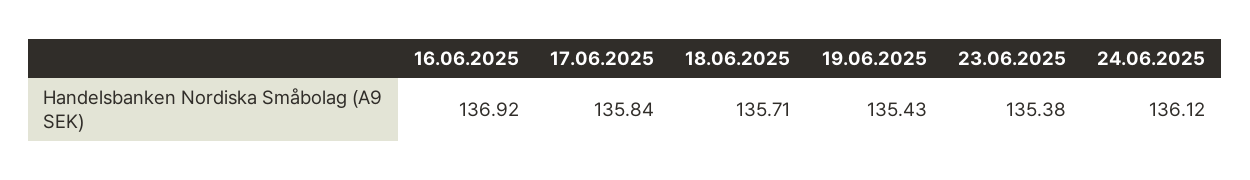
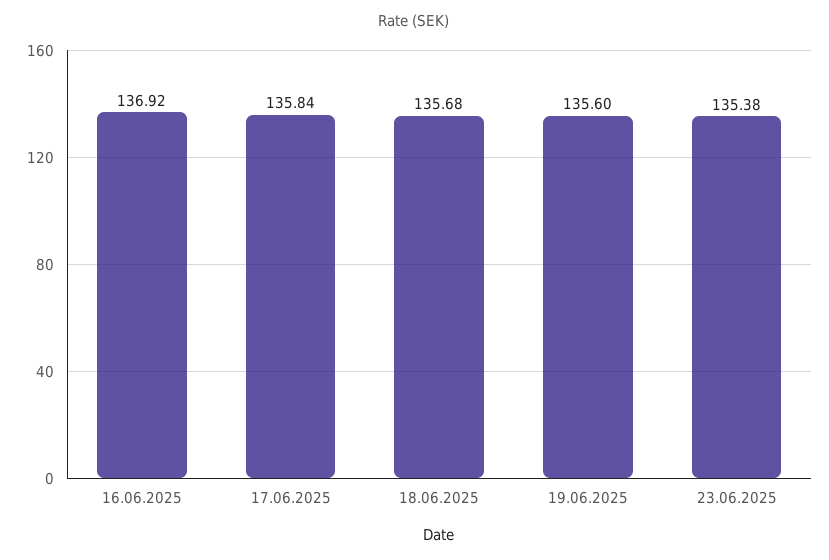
18.06.2025: 135.71 -> 135.68
19.06.2025: 135.43 -> 135.6
24.06.2025: 136.12 -> none

